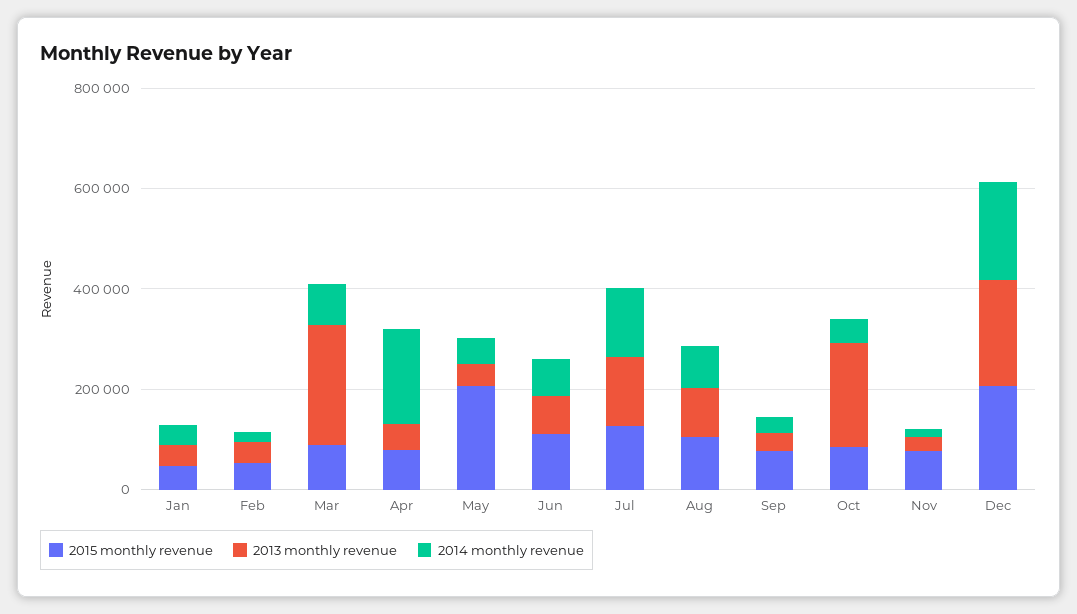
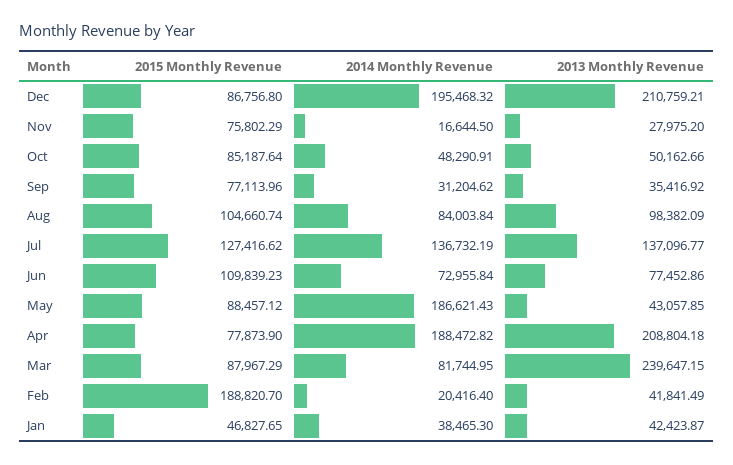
2015 monthly revenue, Feb: 50000 -> 188820.7
2013 monthly revenue, Apr: 50000 -> 208804.18
2015 monthly revenue, May: 200000 -> 88457.12
2014 monthly revenue, May: 50000 -> 186621.43
2013 monthly revenue, Oct: 200000 -> 50162.66
2015 monthly revenue, Dec: 200000 -> 86756.8

